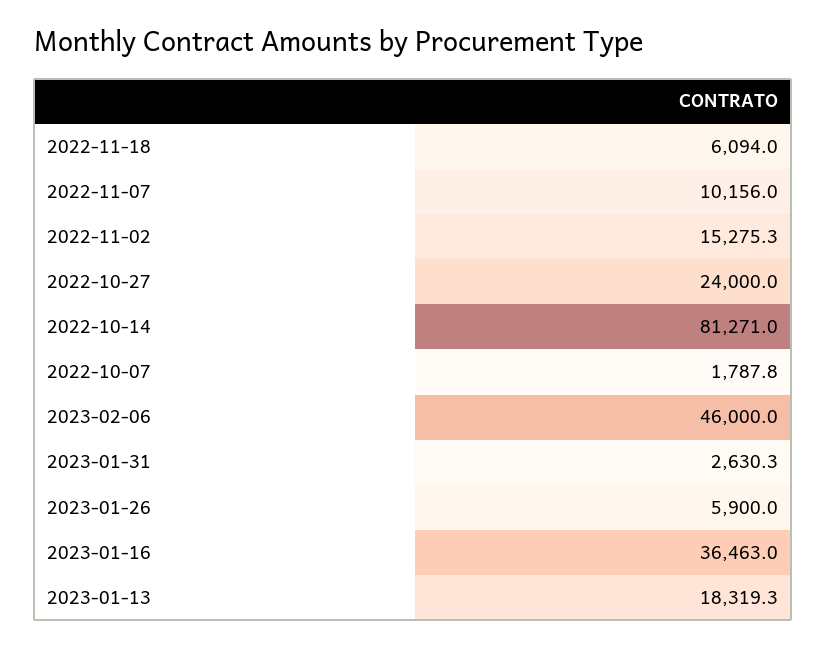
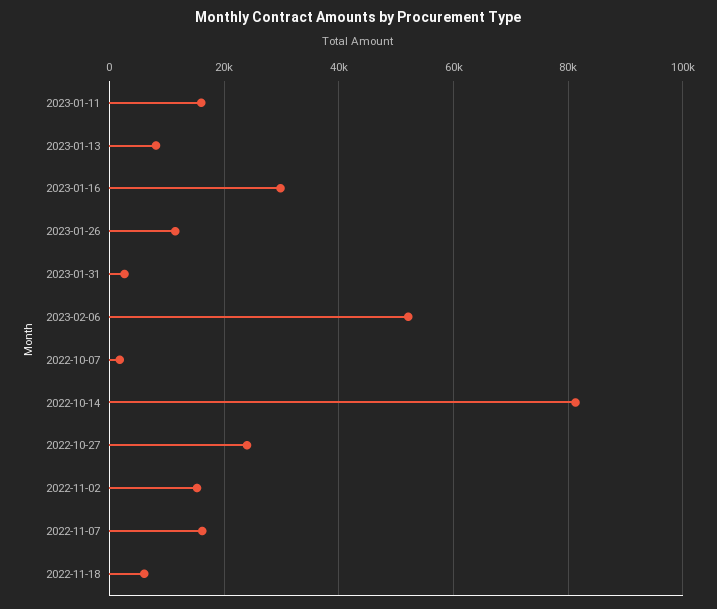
2022-11-07: 10156 -> 16000
2023-02-06: 46000 -> 52000
2023-01-26: 5900 -> 12000
2023-01-16: 36463 -> 30000
2023-01-13: 18319.3 -> 8000
2023-01-11: none -> 16000

